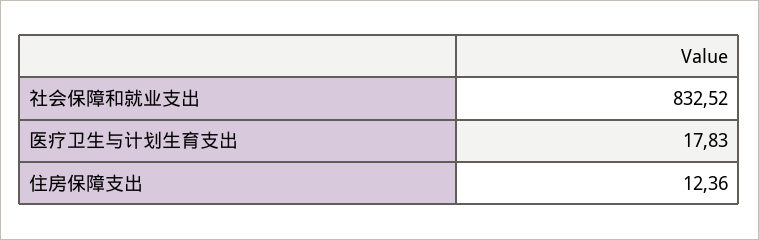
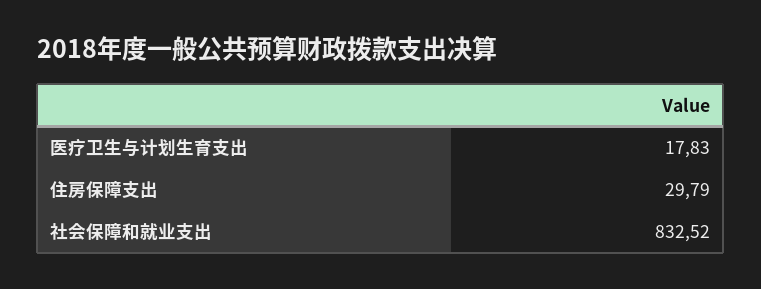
住房保障支出: 12.36 -> 29.79

